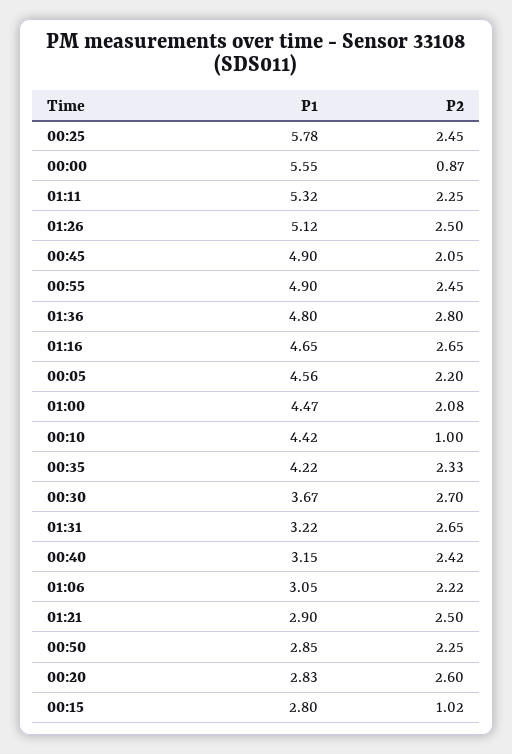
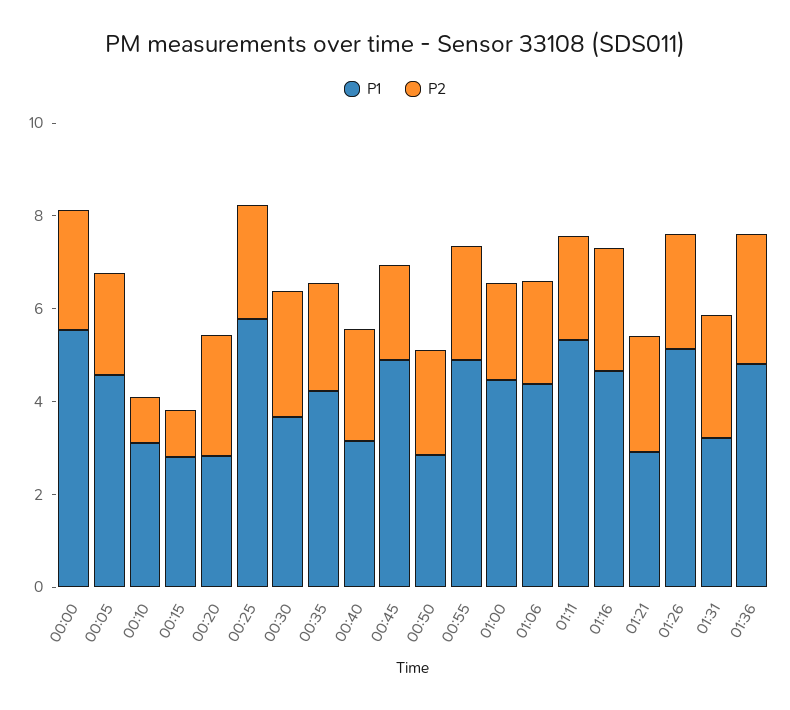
P2, 00:00: 0.87 -> 2.5
P1, 00:10: 4.42 -> 3
P1, 01:06: 3.05 -> 4.5

